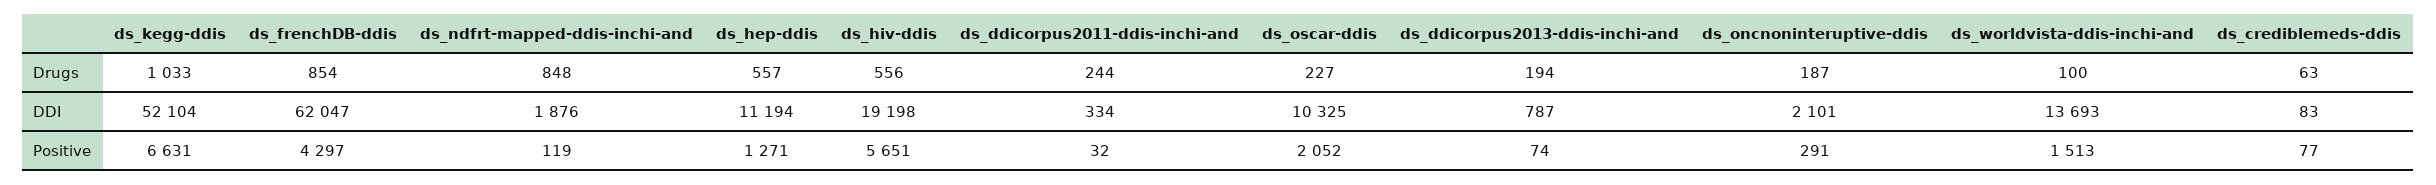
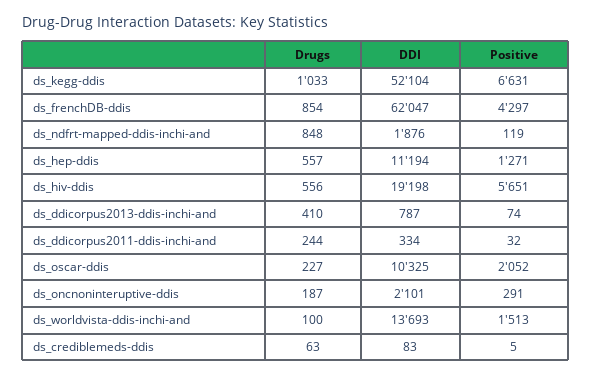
ds_ddicorpus2013-ddis-inchi-and, Drugs: 194 -> 410
ds_crediblemeds-ddis, Positive: 77 -> 5

